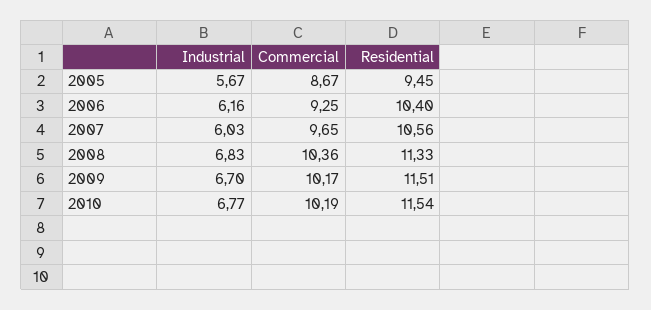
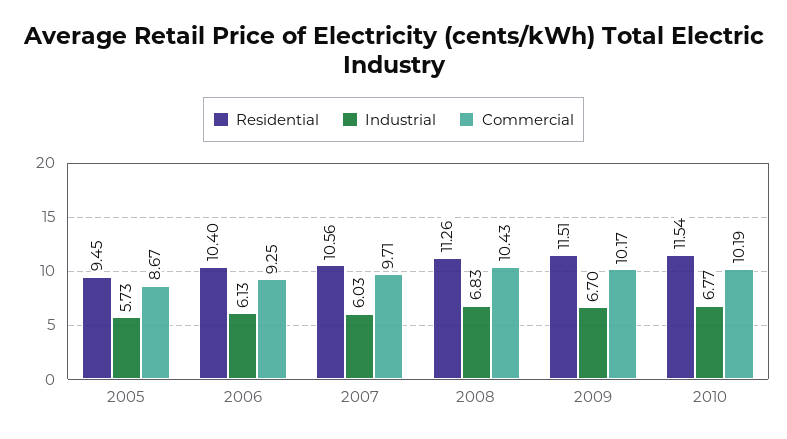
Industrial, 2005: 5.67 -> 5.73
Industrial, 2006: 6.16 -> 6.13
Commercial, 2007: 9.65 -> 9.71
Commercial, 2008: 10.36 -> 10.43
Residential, 2008: 11.33 -> 11.26

